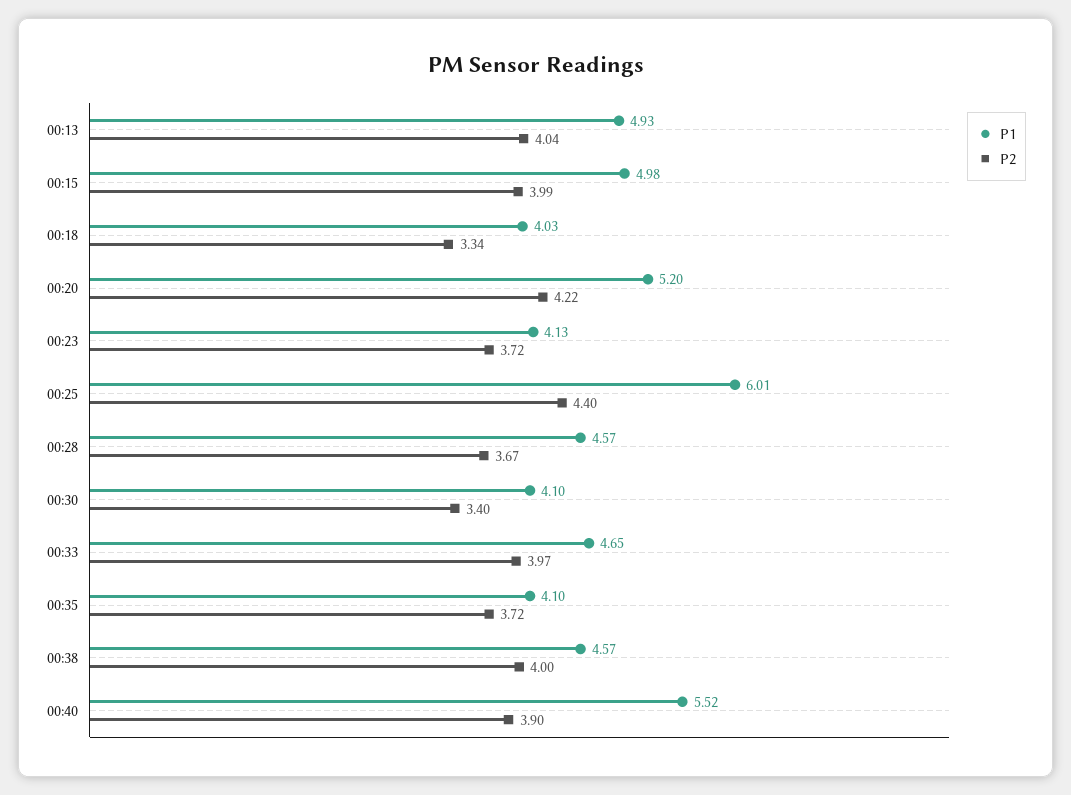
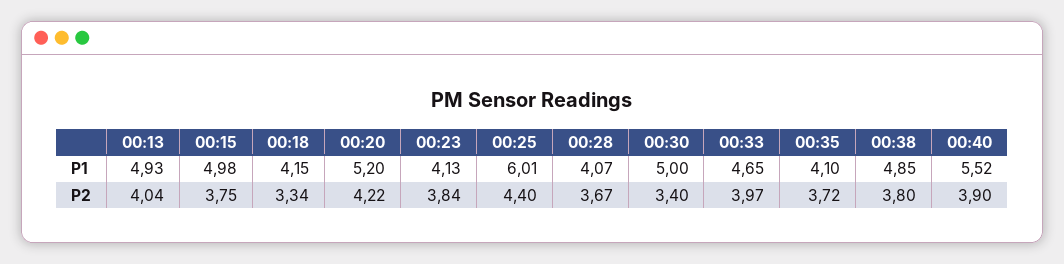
P2, 00:15: 3.99 -> 3.75
P1, 00:18: 4.03 -> 4.15
P2, 00:23: 3.72 -> 3.84
P1, 00:28: 4.57 -> 4.07
P1, 00:30: 4.1 -> 5
P1, 00:38: 4.57 -> 4.85
P2, 00:38: 4 -> 3.8

